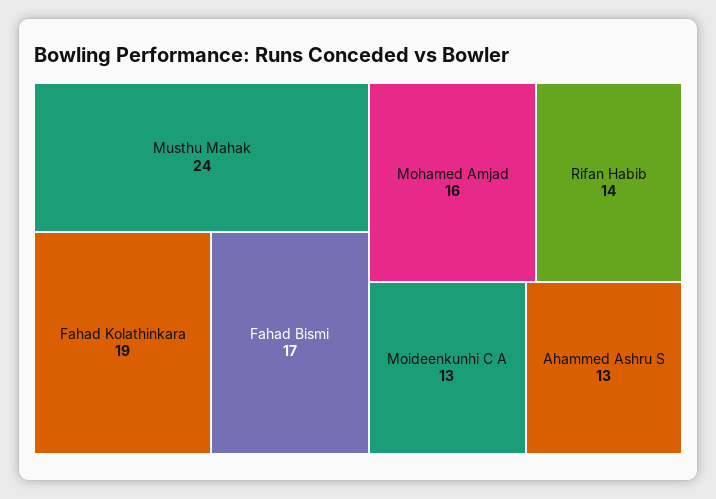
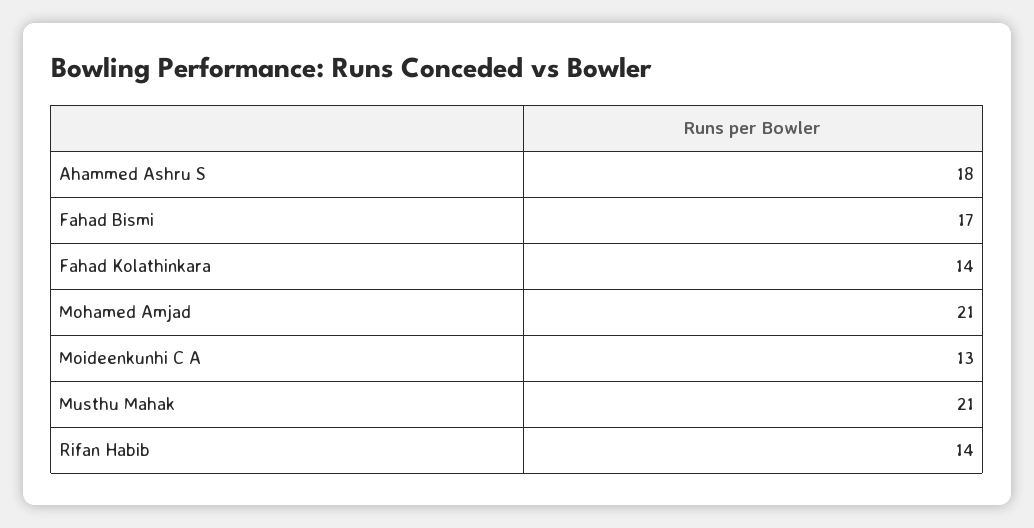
Musthu Mahak: 24 -> 21
Fahad Kolathinkara: 19 -> 14
Mohamed Amjad: 16 -> 21
Ahammed Ashru S: 13 -> 18

